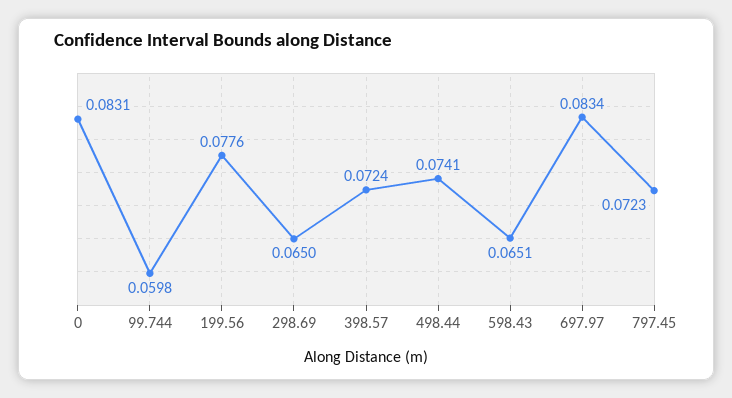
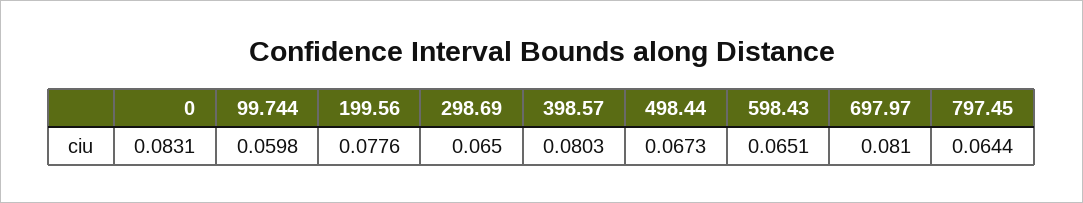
398.57: 0.0724 -> 0.0803
498.44: 0.0741 -> 0.0673
697.97: 0.0834 -> 0.081
797.45: 0.0723 -> 0.0644

